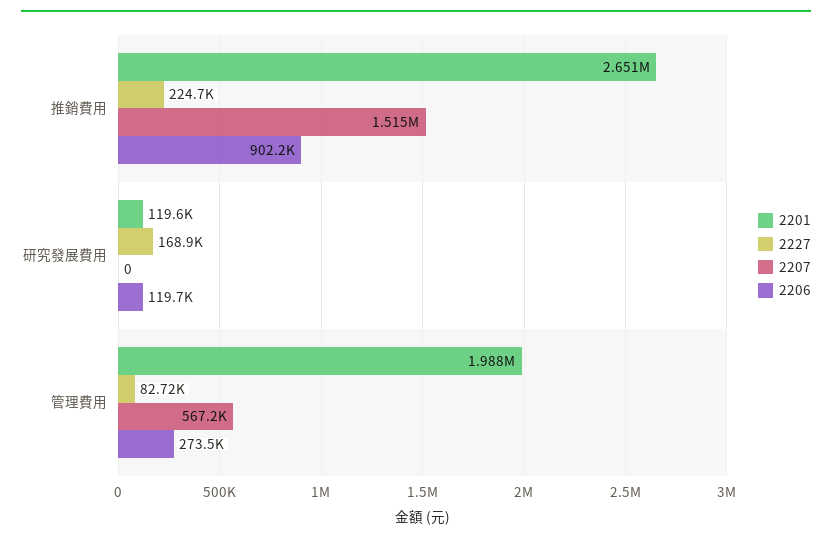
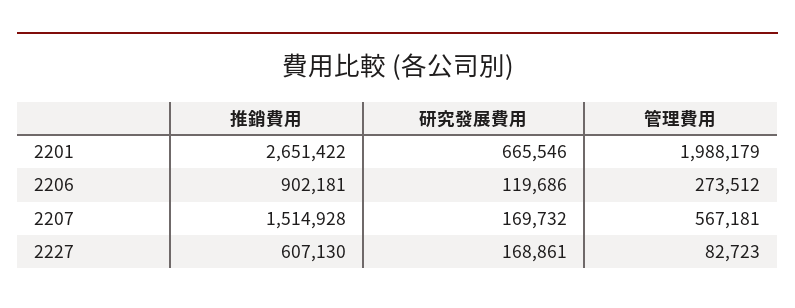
2227, 推銷費用: 224700 -> 607130
2201, 研究發展費用: 119600 -> 665546
2207, 研究發展費用: 0 -> 169732

